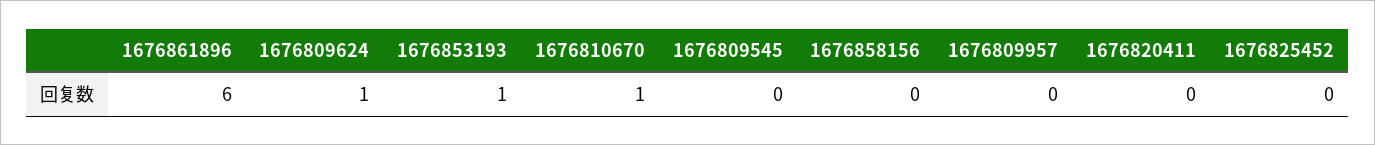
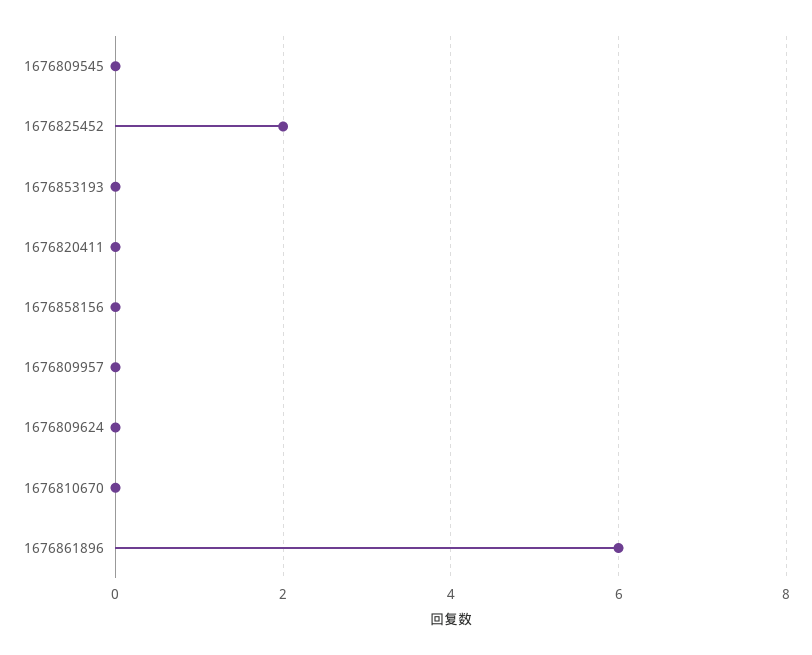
1676809624: 1 -> 0
1676853193: 1 -> 0
1676810670: 1 -> 0
1676825452: 0 -> 2

